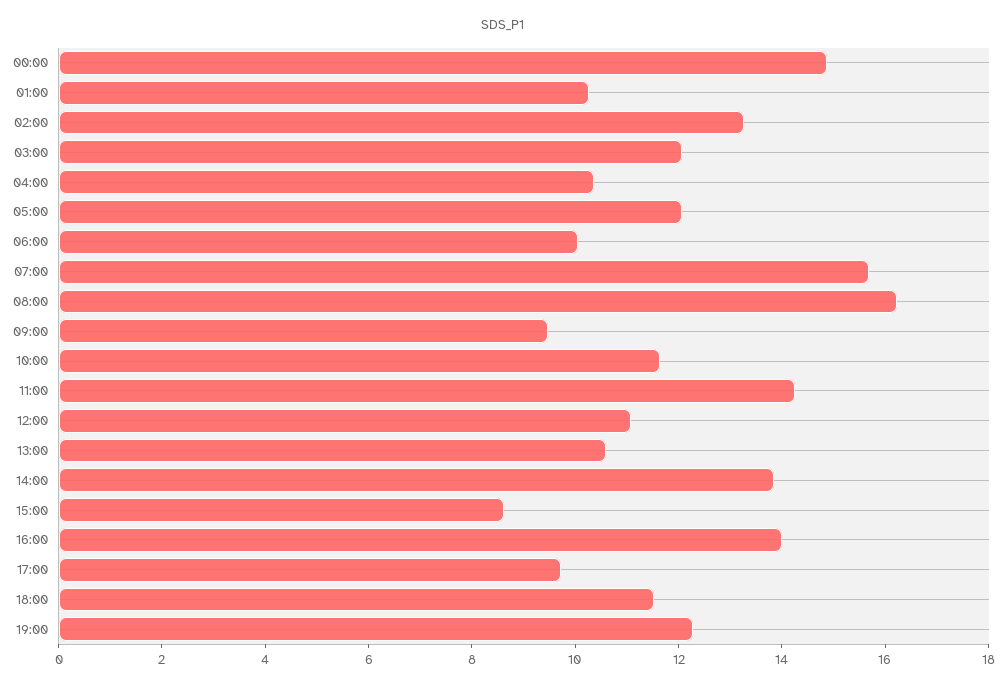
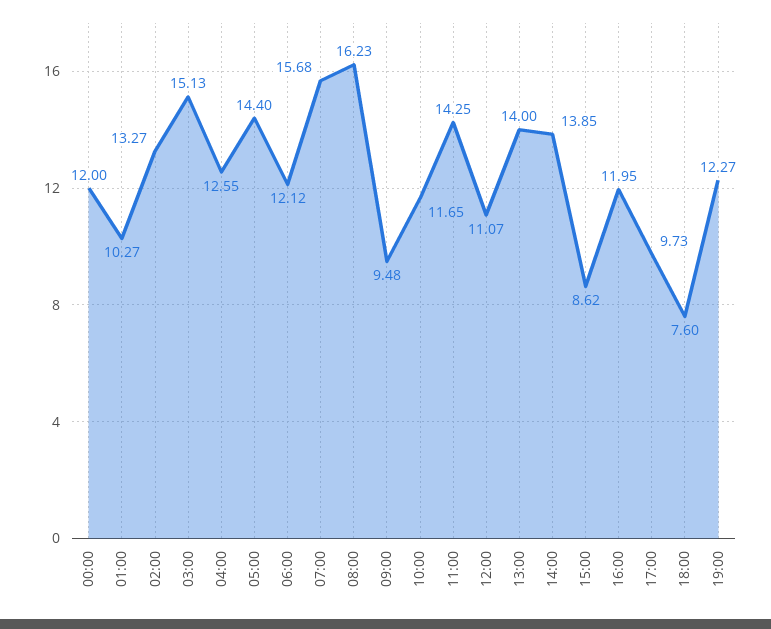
00:00: 15 -> 12
03:00: 12 -> 15.13
04:00: 10.5 -> 12.55
05:00: 12 -> 14.4
06:00: 10 -> 12.12
13:00: 10.5 -> 14
16:00: 14 -> 11.95
18:00: 11.5 -> 7.6

